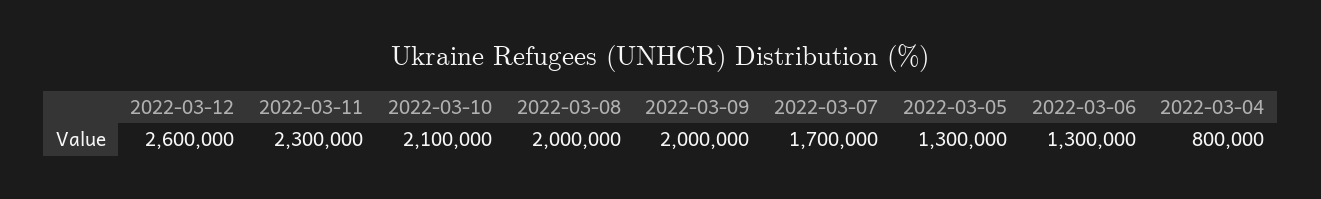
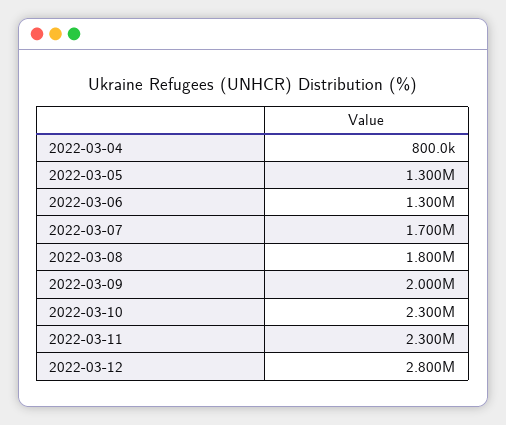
2022-03-12: 2600000 -> 2800000
2022-03-10: 2100000 -> 2300000
2022-03-08: 2000000 -> 1800000

